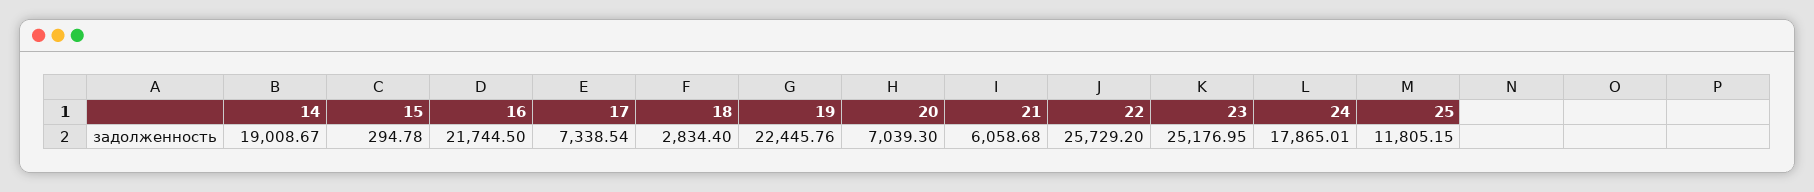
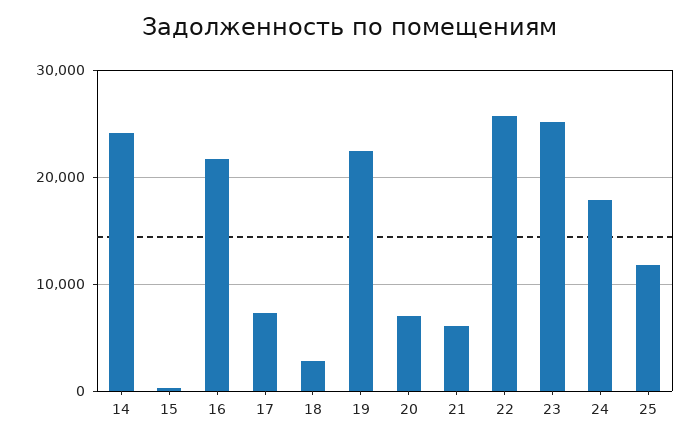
14: 19008.67 -> 24000

